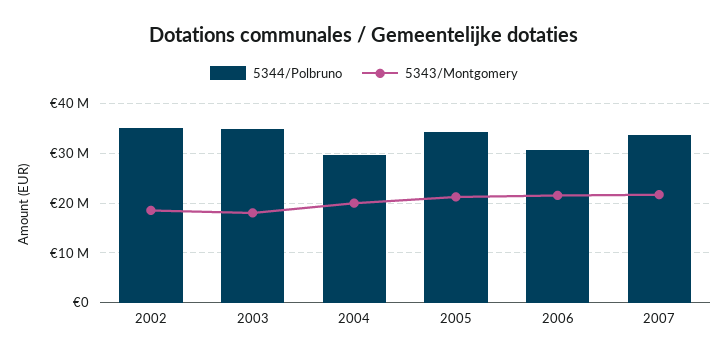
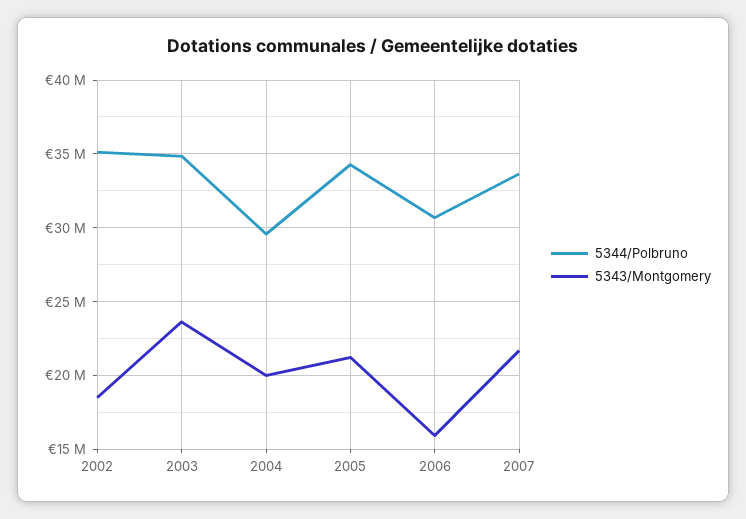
5343/Montgomery, 2003: 18000000 -> 23500000
5343/Montgomery, 2006: 22000000 -> 16000000

